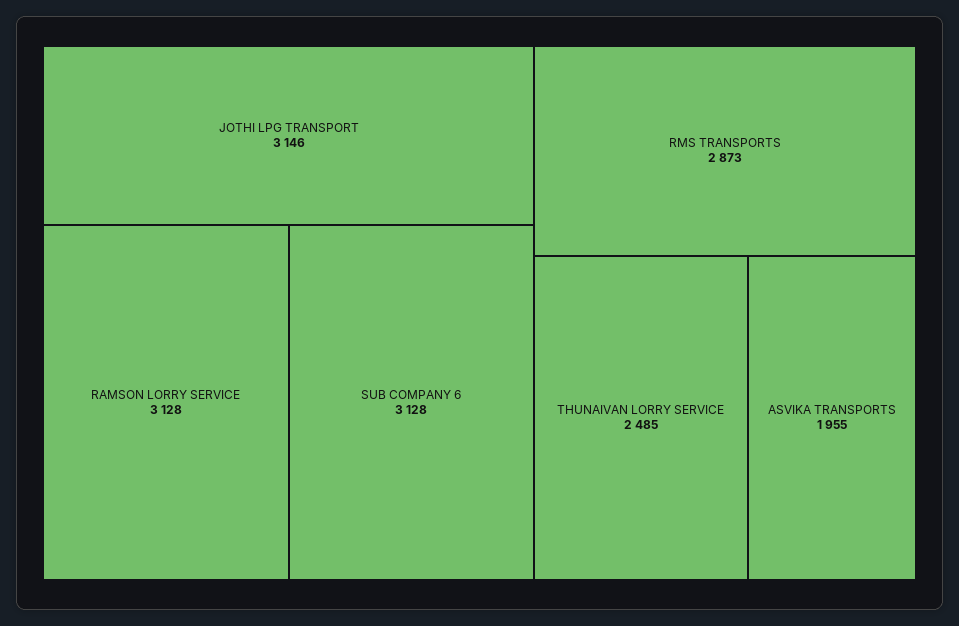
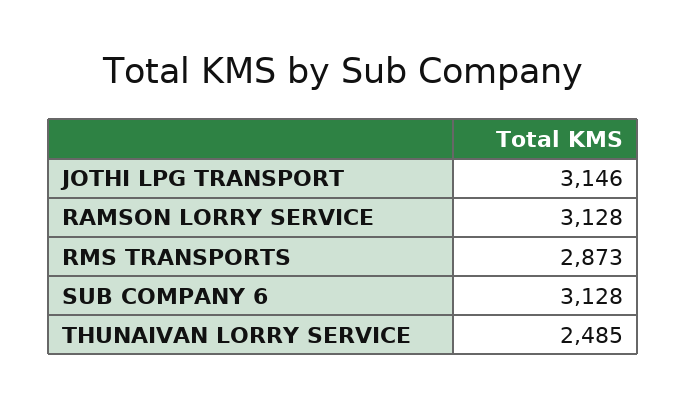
ASVIKA TRANSPORTS: 1955 -> none

